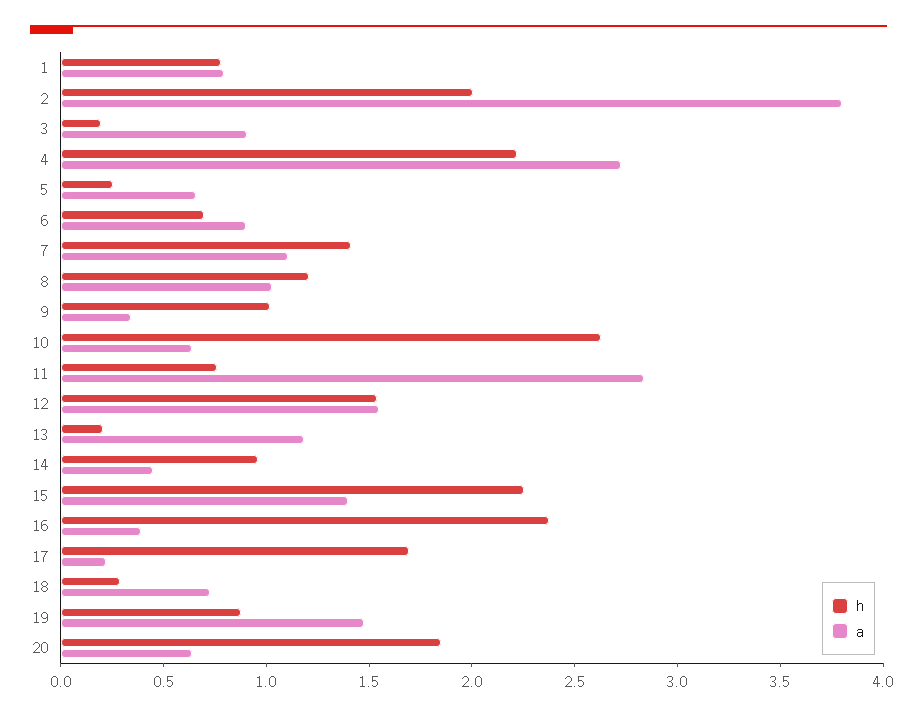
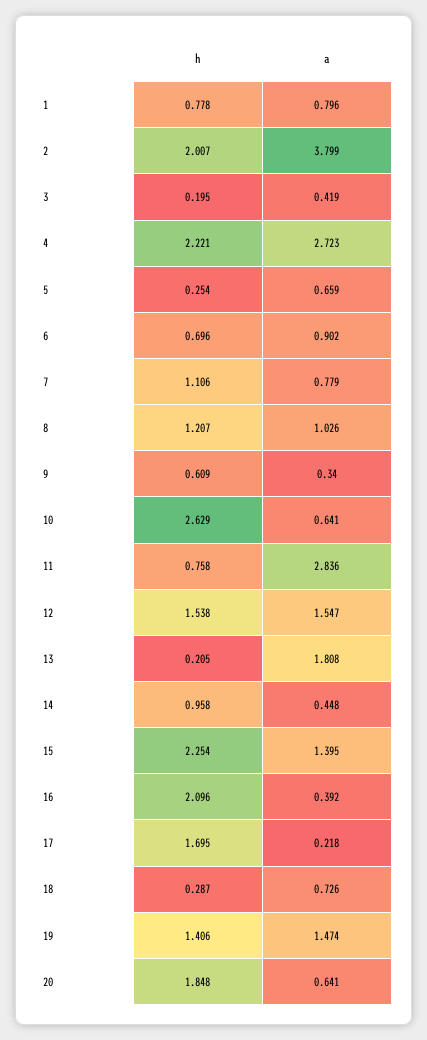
a, 3: 0.9 -> 0.419
h, 7: 1.4 -> 1.106
a, 7: 1.1 -> 0.779
h, 9: 1 -> 0.609
a, 13: 1.2 -> 1.808
h, 16: 2.4 -> 2.096
h, 19: 0.9 -> 1.406

